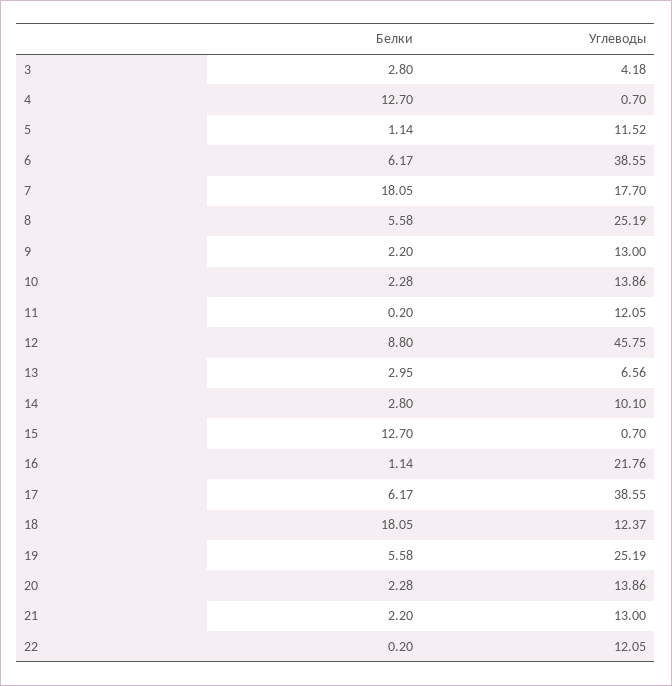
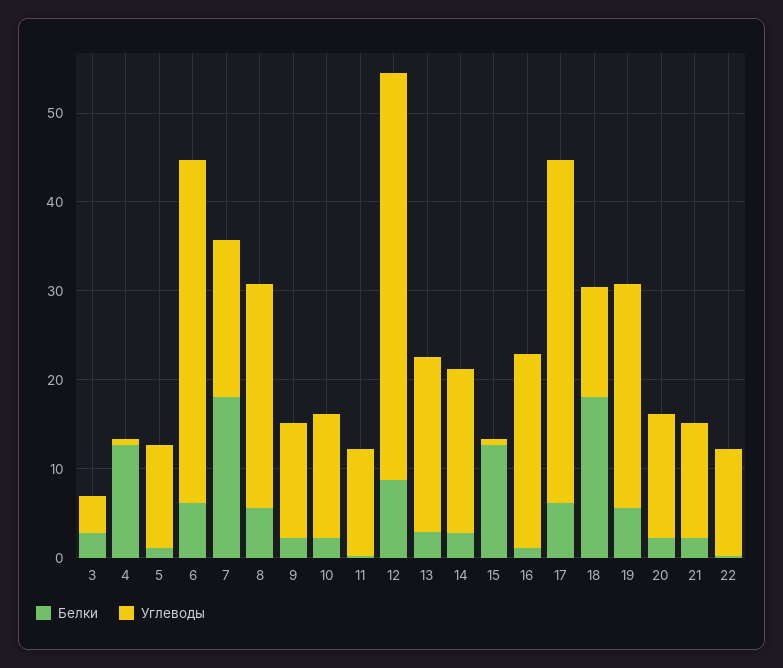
Углеводы, 13: 6.56 -> 20
Углеводы, 14: 10.1 -> 18

